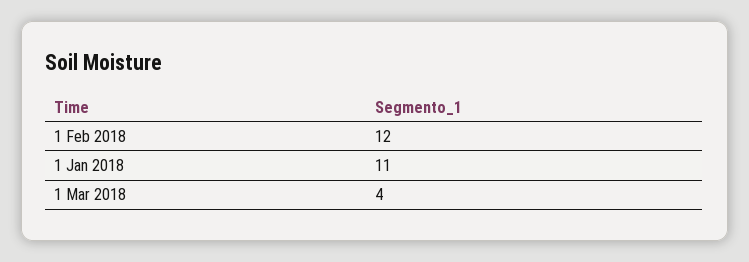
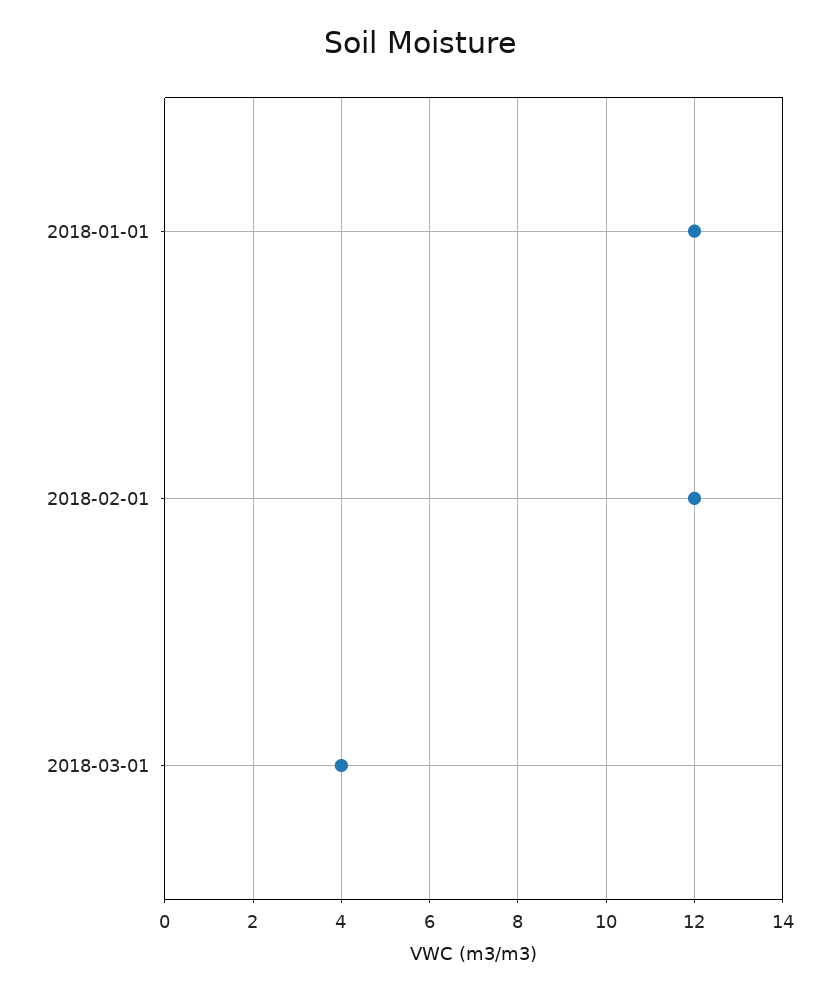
1 Jan 2018: 11 -> 12

